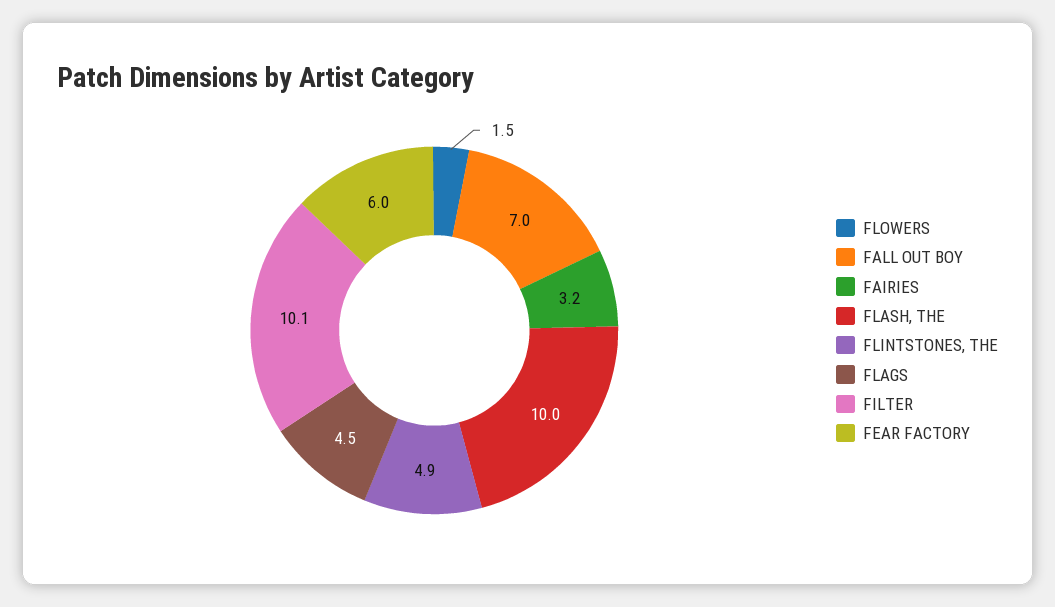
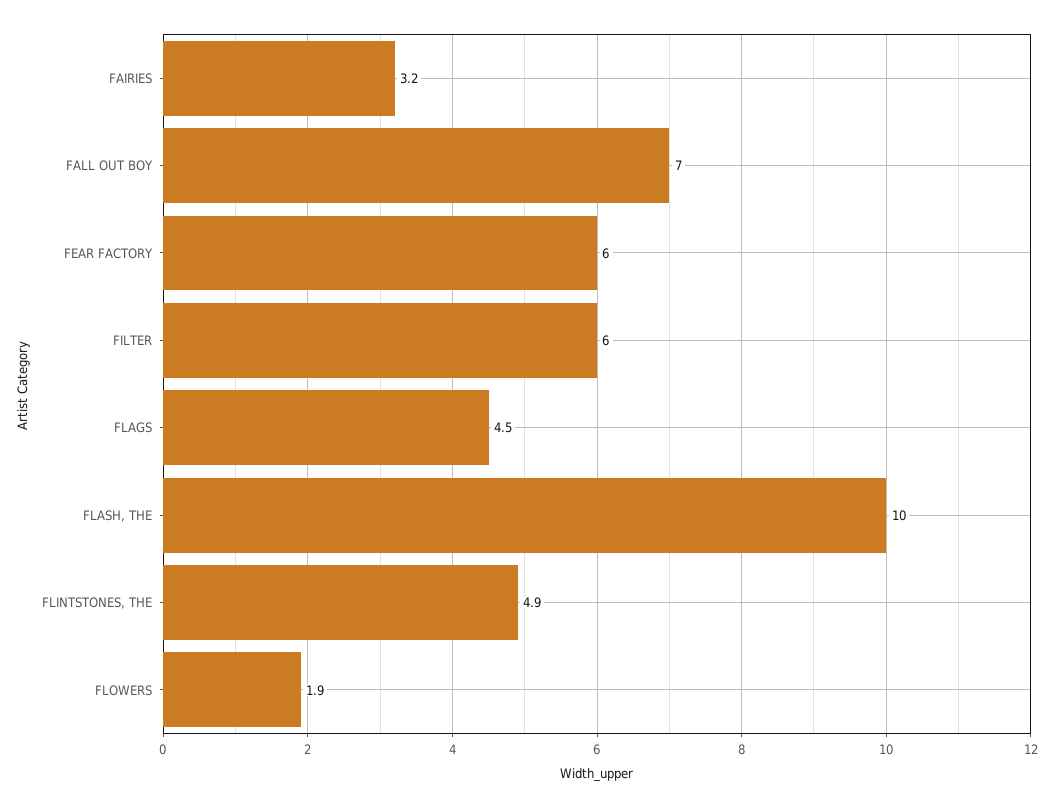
FLOWERS: 1.5 -> 1.9
FILTER: 10.1 -> 6

